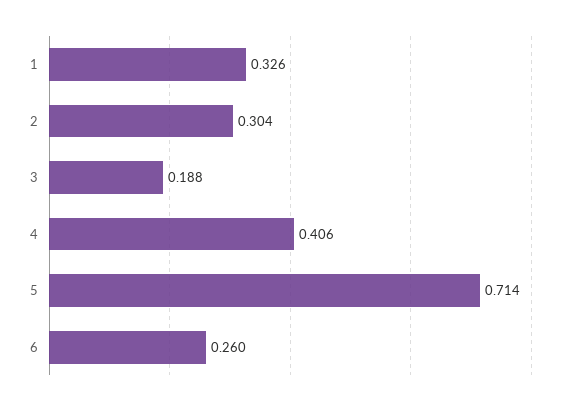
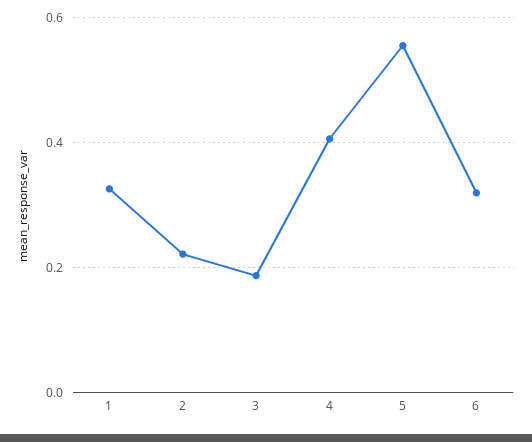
2: 0.304 -> 0.22
5: 0.714 -> 0.56
6: 0.26 -> 0.32

